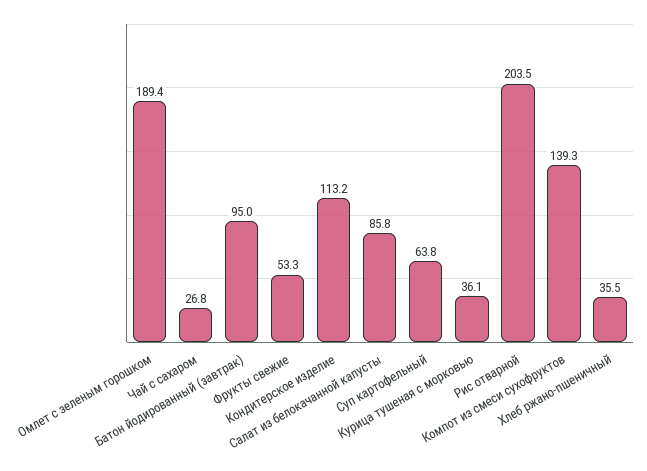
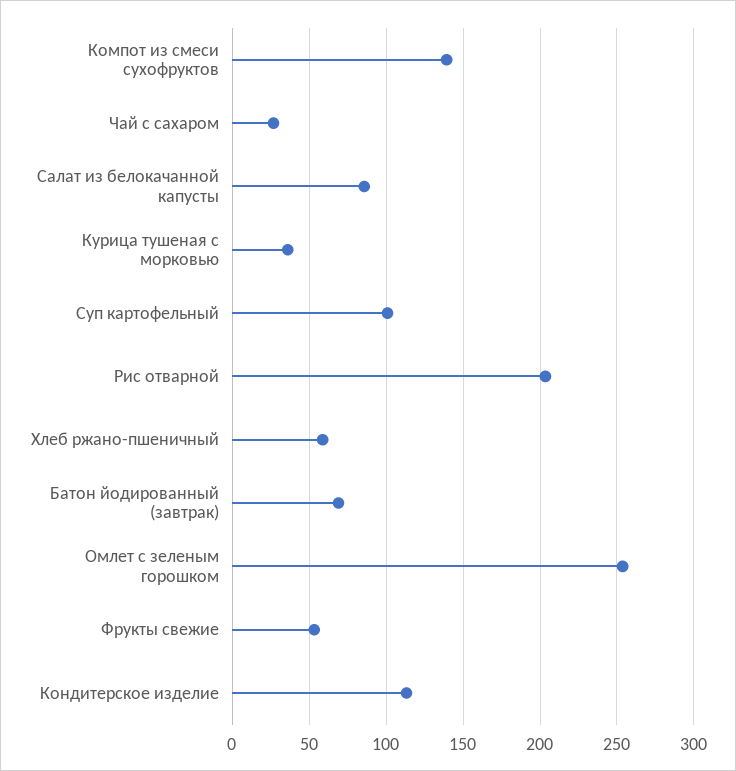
Омлет с зеленым горошком: 189.4 -> 255
Батон йодированный (завтрак): 95 -> 70
Суп картофельный: 63.8 -> 100
Хлеб ржано-пшеничный: 35.5 -> 60

